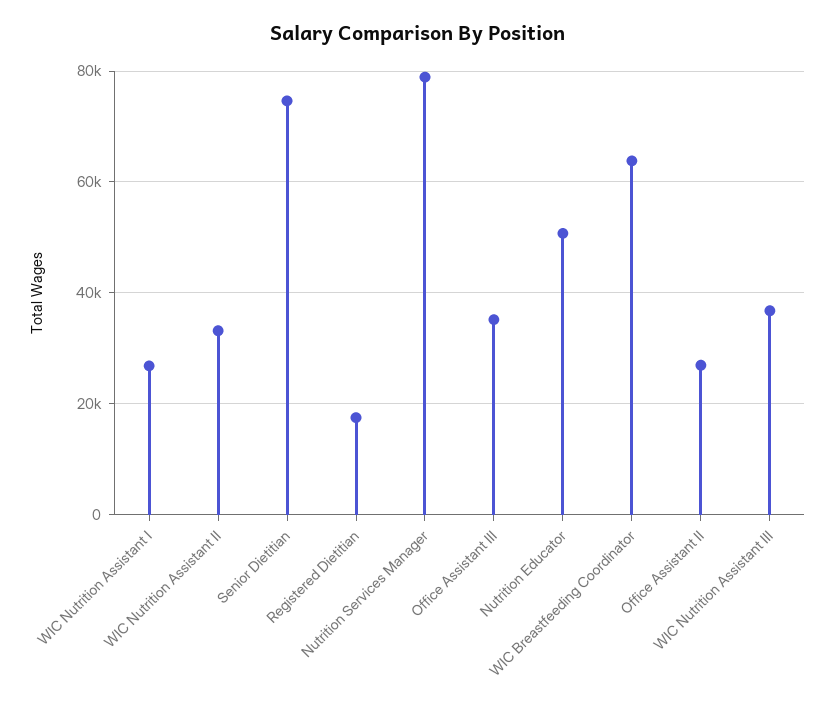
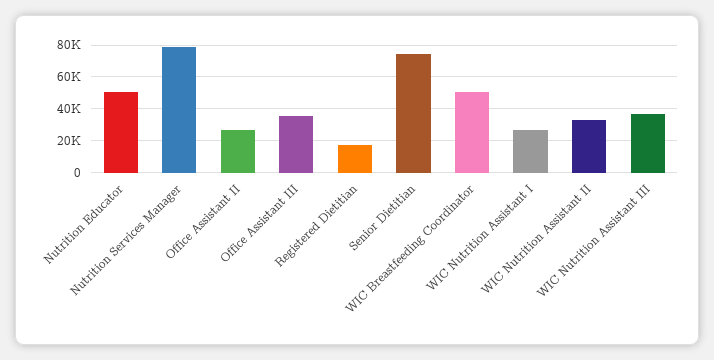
WIC Breastfeeding Coordinator: 64000 -> 50000

